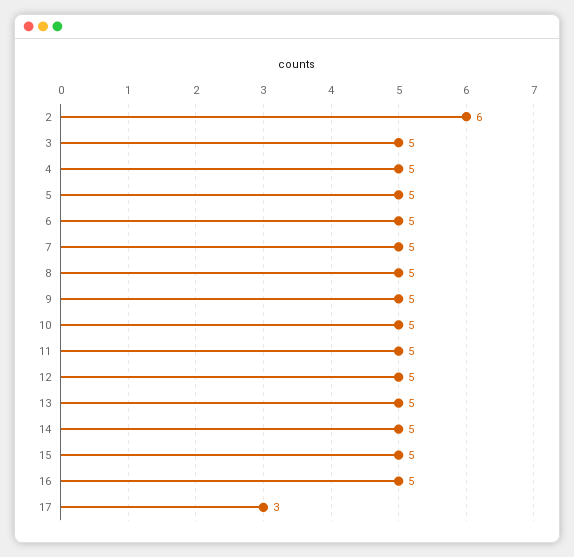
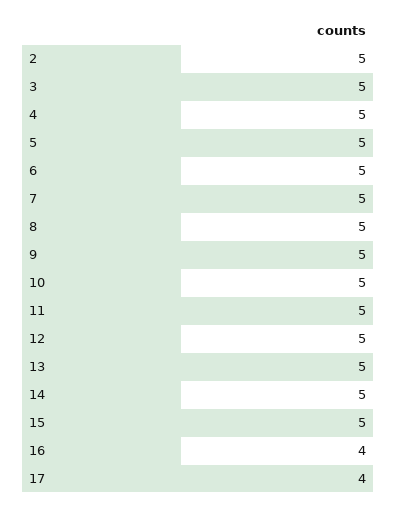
2: 6 -> 5
16: 5 -> 4
17: 3 -> 4

